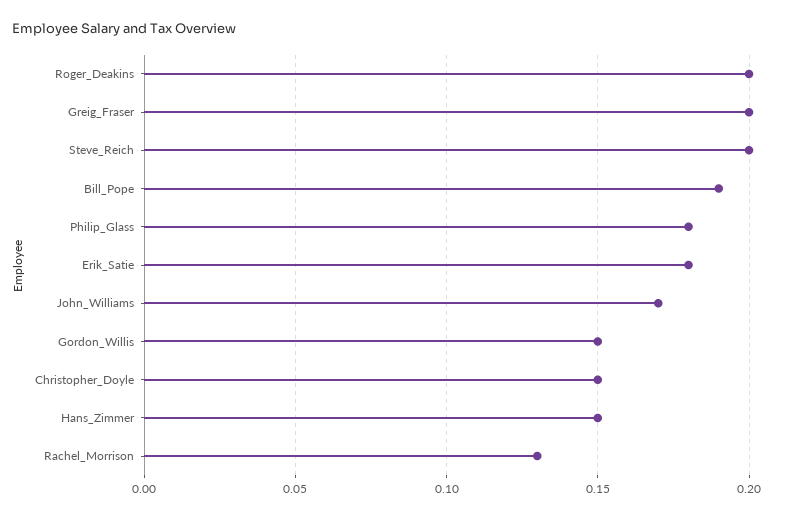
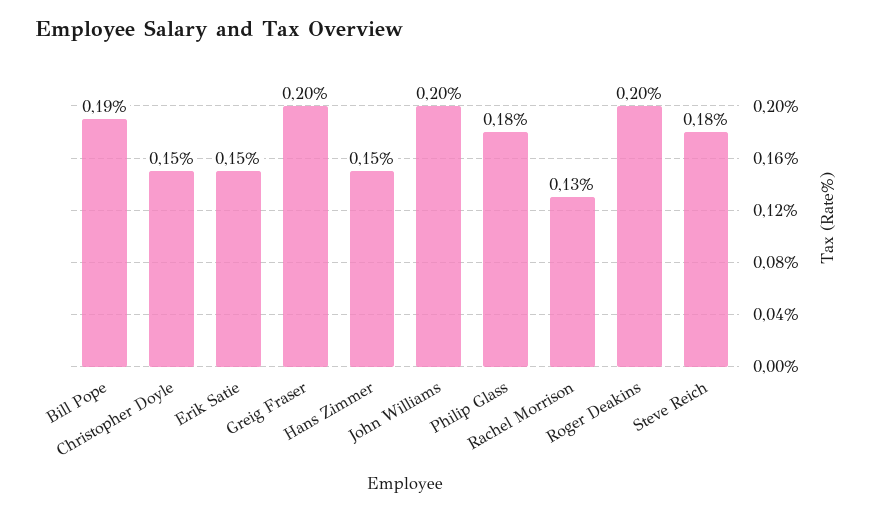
Steve_Reich: 0.2 -> 0.18
Erik_Satie: 0.18 -> 0.15
John_Williams: 0.17 -> 0.2
Gordon_Willis: 0.15 -> none

